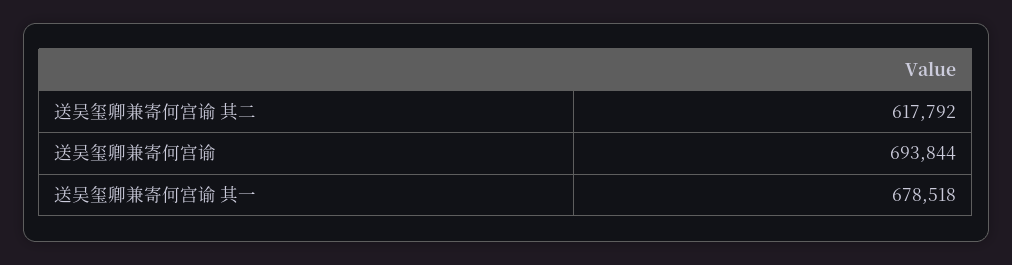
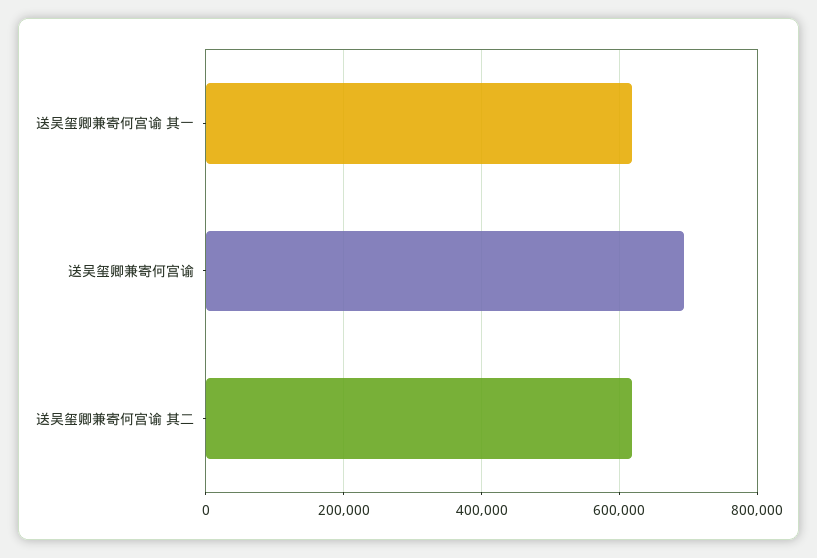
送吴玺卿兼寄何宫谕 其一: 678518 -> 620000

